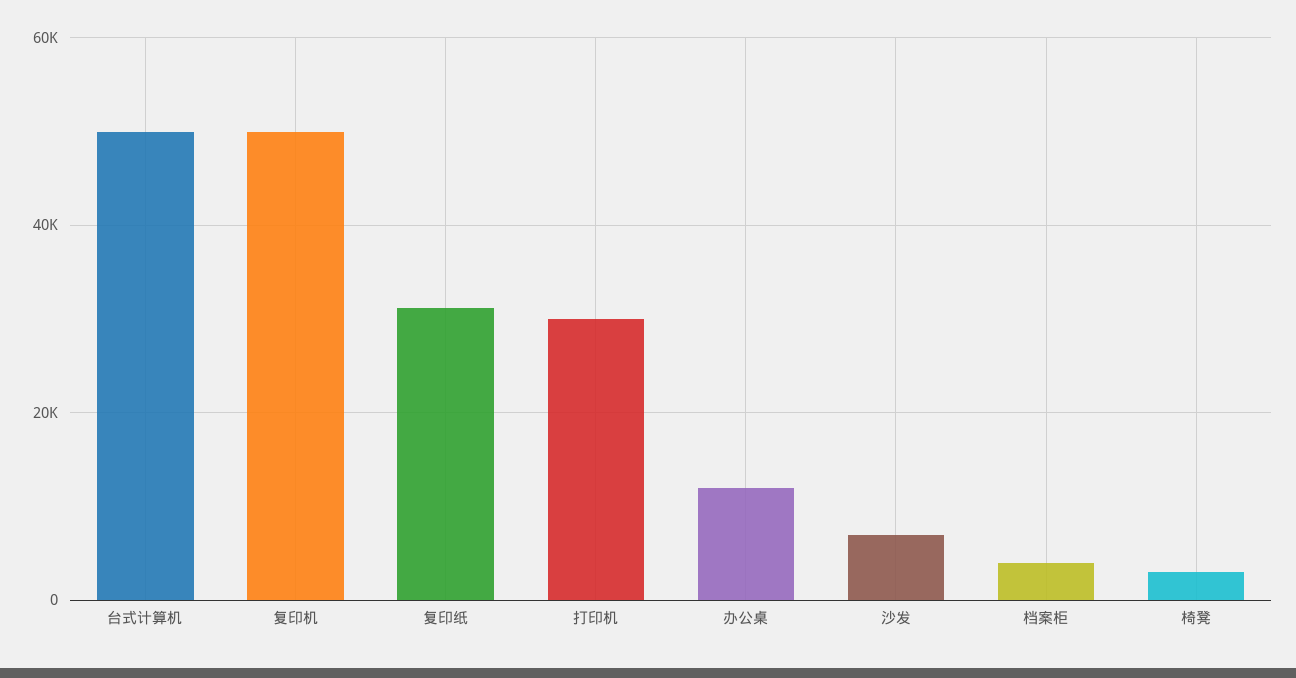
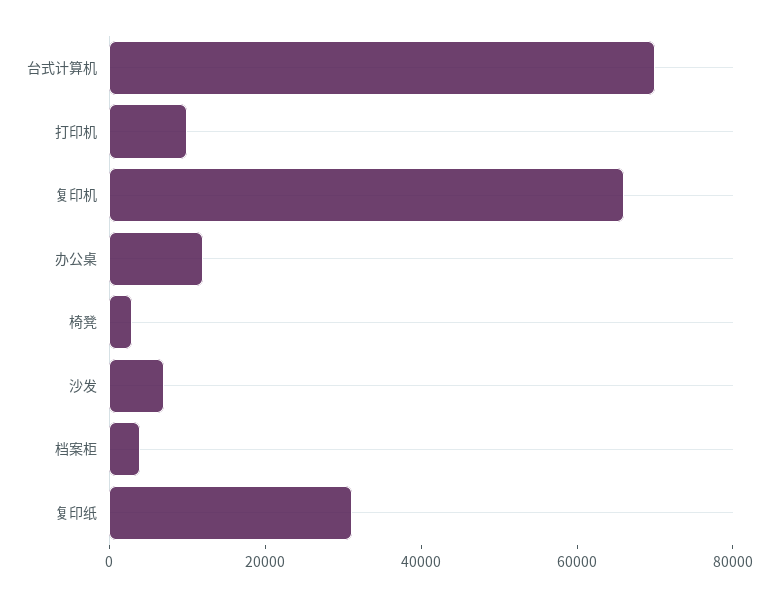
台式计算机: 50000 -> 70000
复印机: 50000 -> 65000
打印机: 30000 -> 10000

